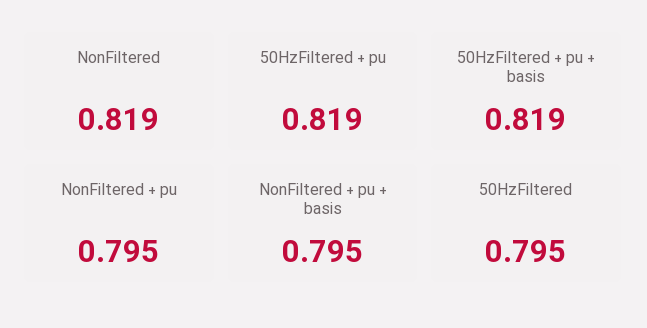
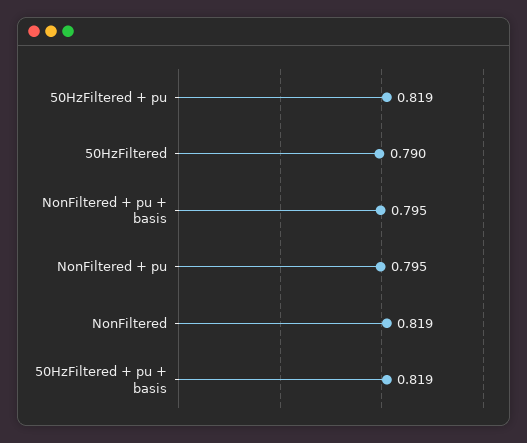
50HzFiltered: 0.795 -> 0.79

